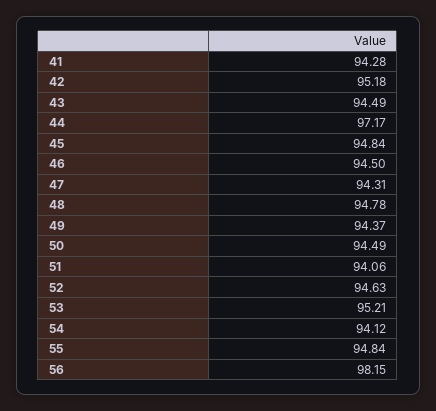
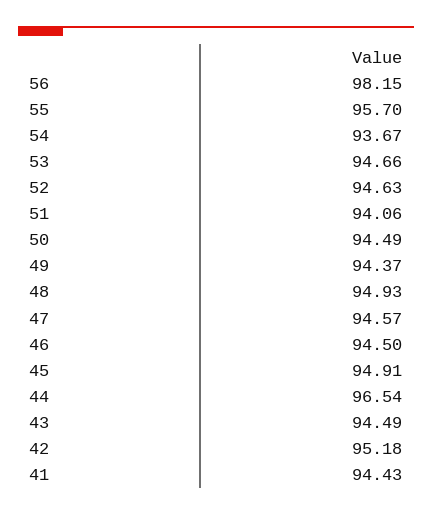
41: 94.28 -> 94.43
44: 97.17 -> 96.54
45: 94.84 -> 94.91
47: 94.31 -> 94.57
48: 94.78 -> 94.93
53: 95.21 -> 94.66
54: 94.12 -> 93.67
55: 94.84 -> 95.7

